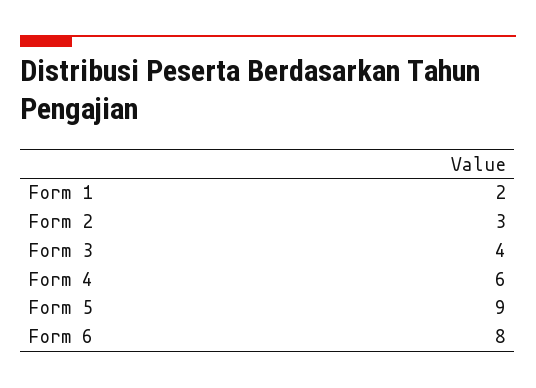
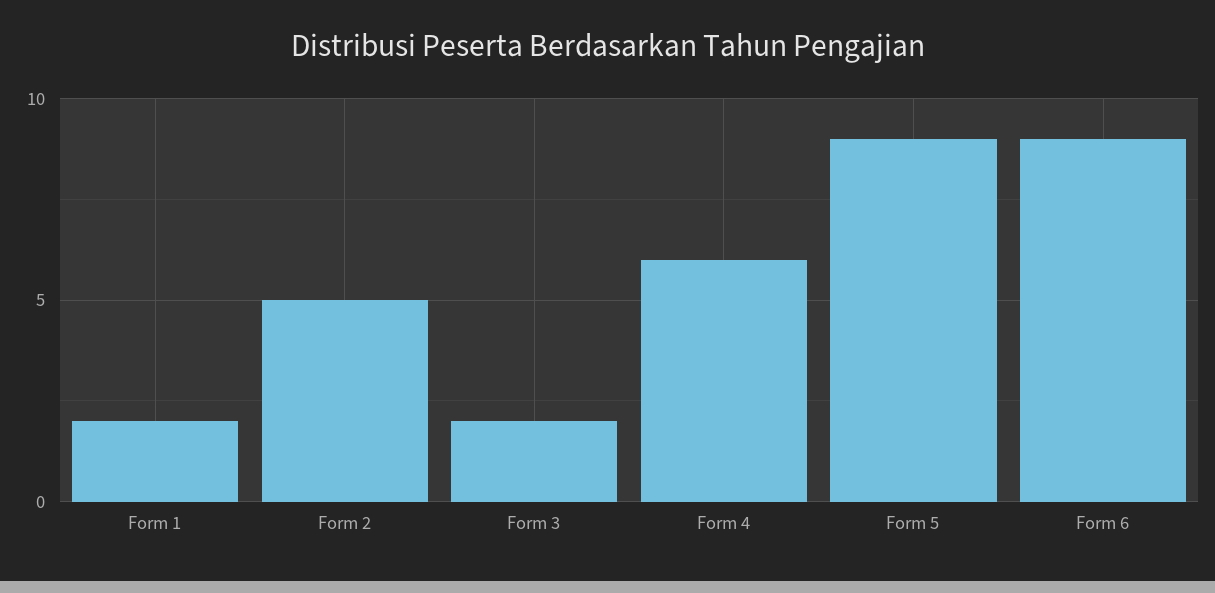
Form 2: 3 -> 5
Form 3: 4 -> 2
Form 6: 8 -> 9

